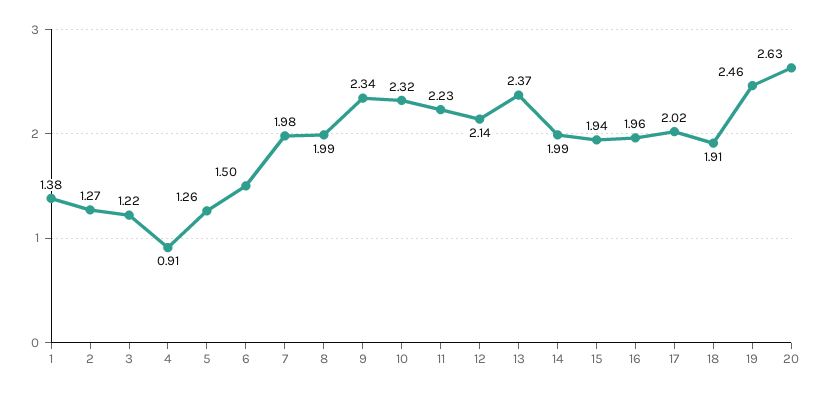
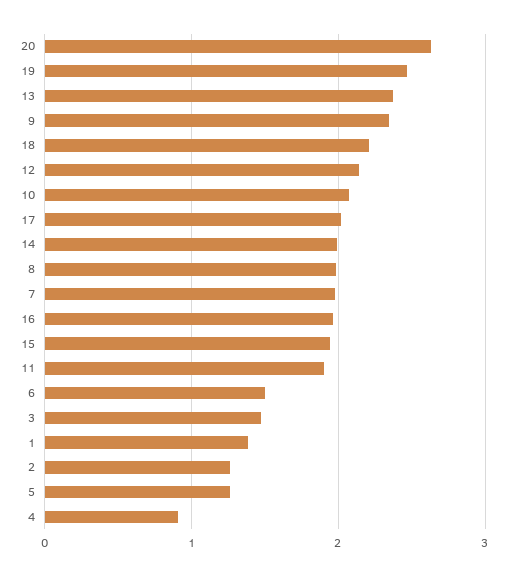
3: 1.22 -> 1.5
10: 2.32 -> 2.1
11: 2.23 -> 1.9
18: 1.91 -> 2.2

